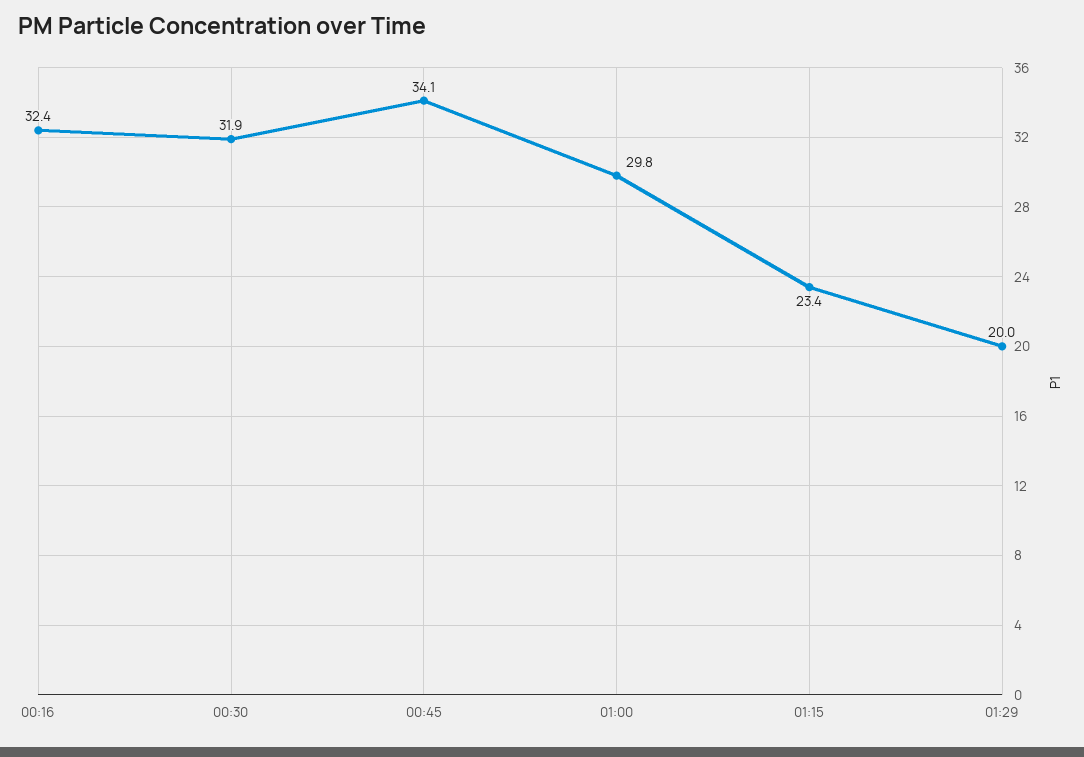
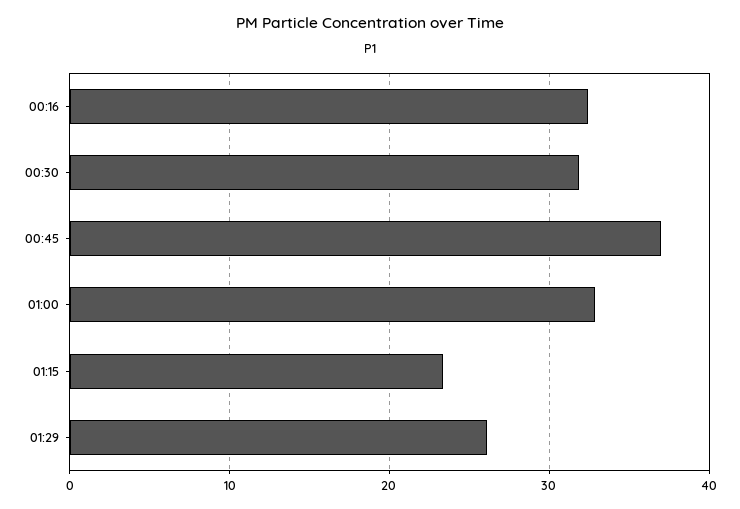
00:45: 34.1 -> 37
01:00: 29.8 -> 33
01:29: 20 -> 26

